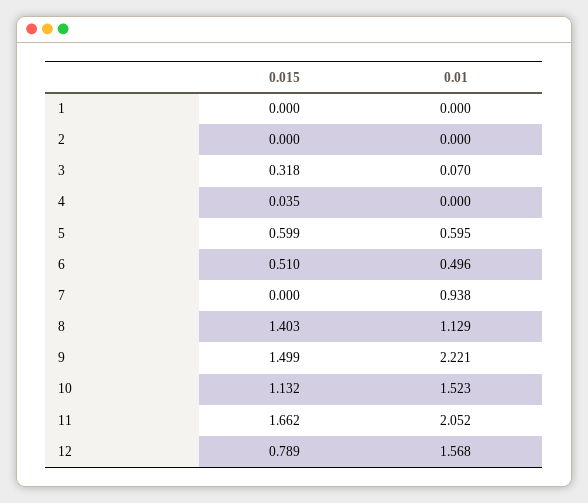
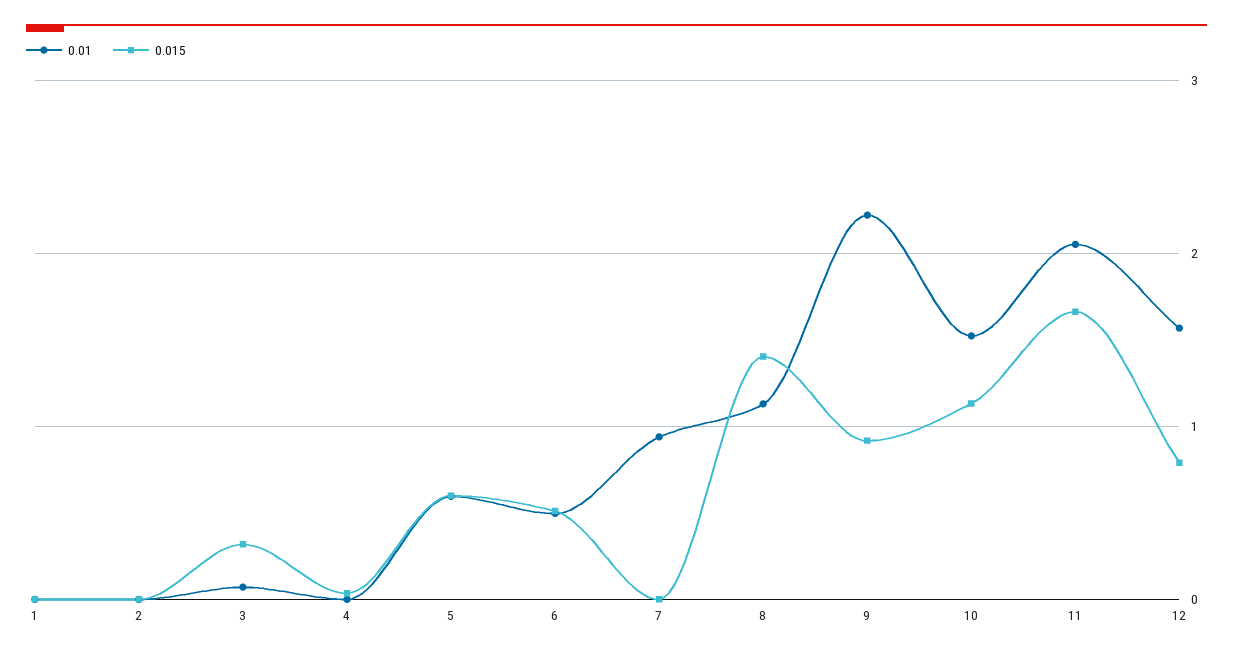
0.015, 9: 1.499 -> 0.9

